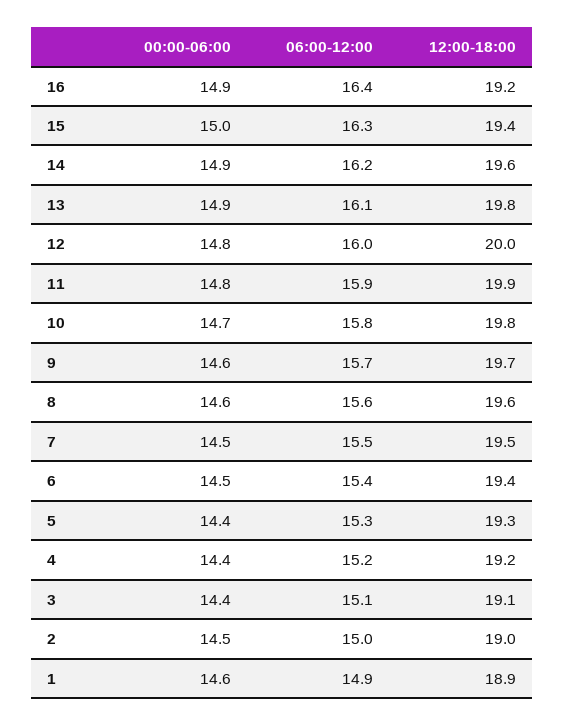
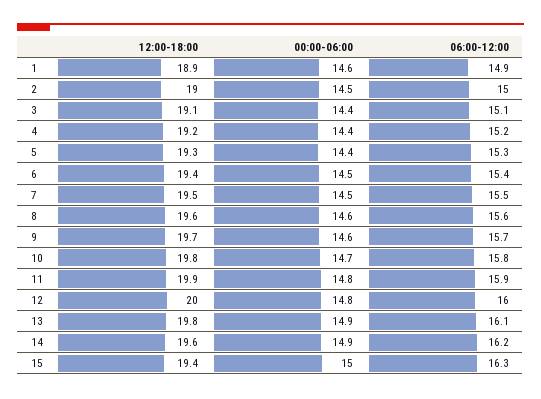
00:00-06:00, 16: 14.9 -> none
06:00-12:00, 16: 16.4 -> none
12:00-18:00, 16: 19.2 -> none

